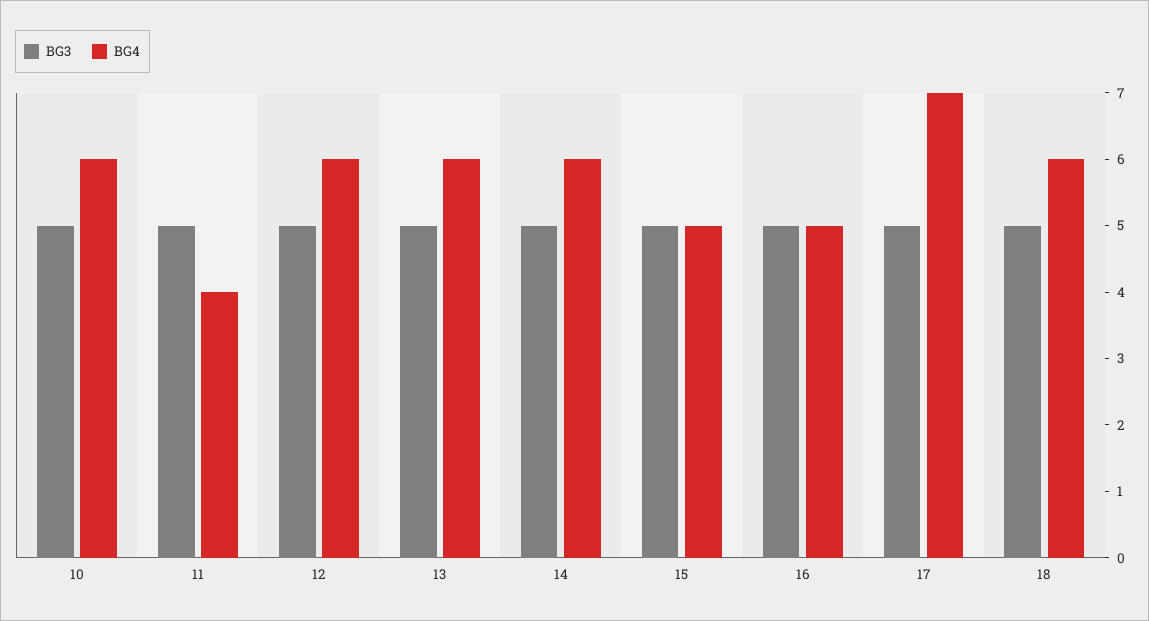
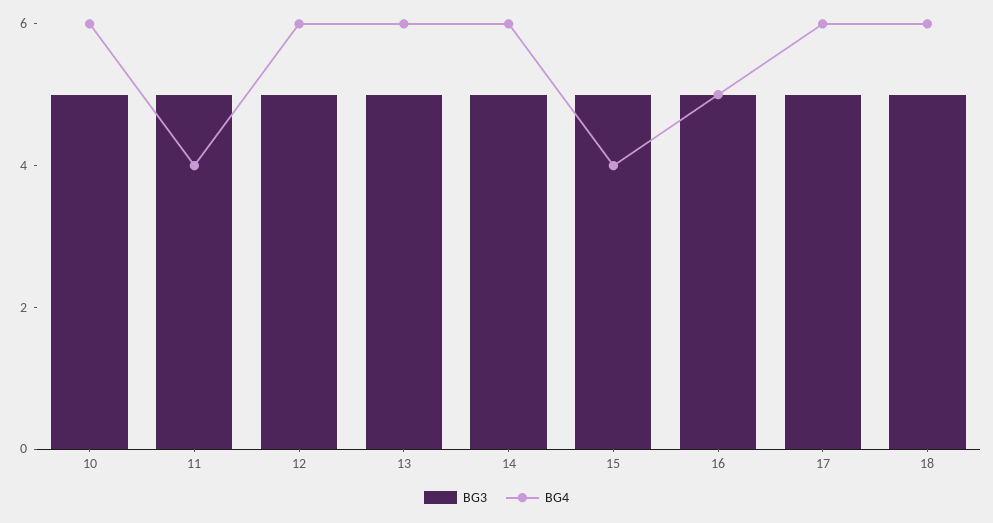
BG4, 15: 5 -> 4
BG4, 17: 7 -> 6

